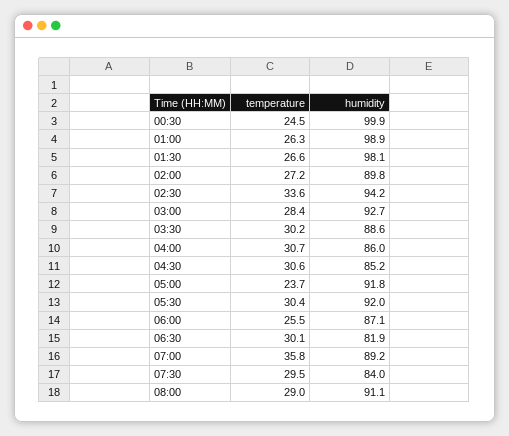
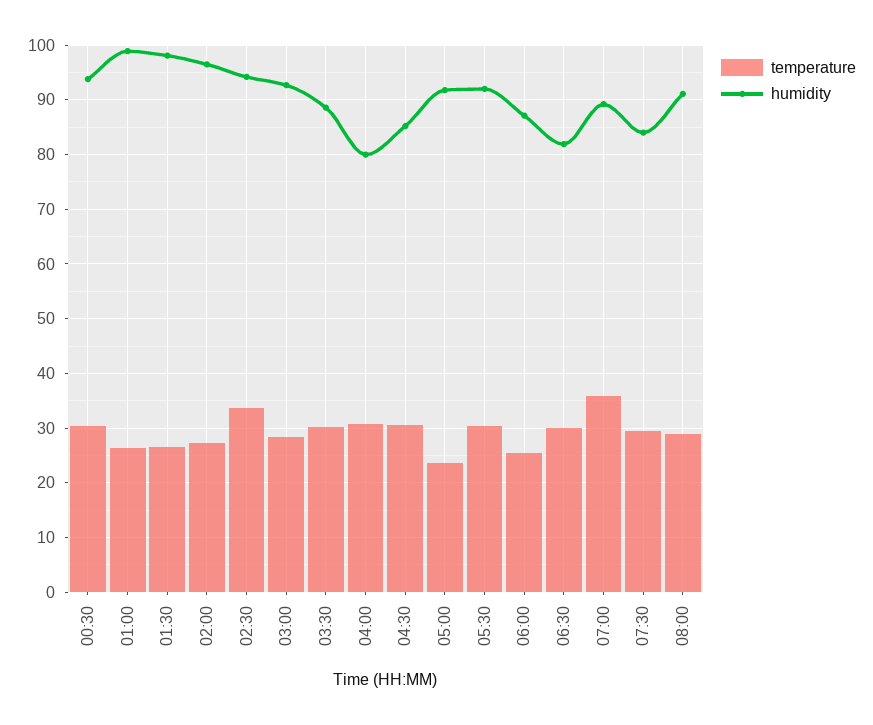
temperature, 00:30: 24.5 -> 30
humidity, 00:30: 99.9 -> 94
humidity, 02:00: 89.8 -> 96
humidity, 04:00: 86 -> 80

